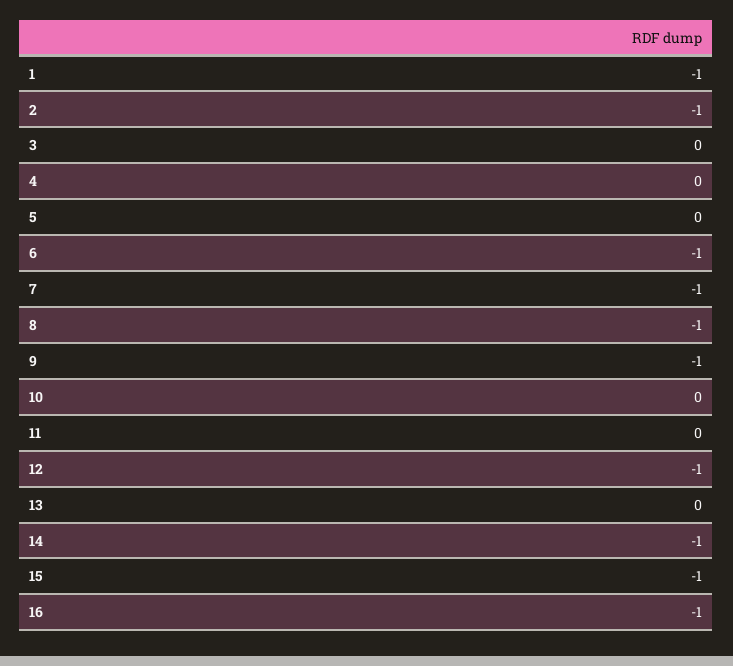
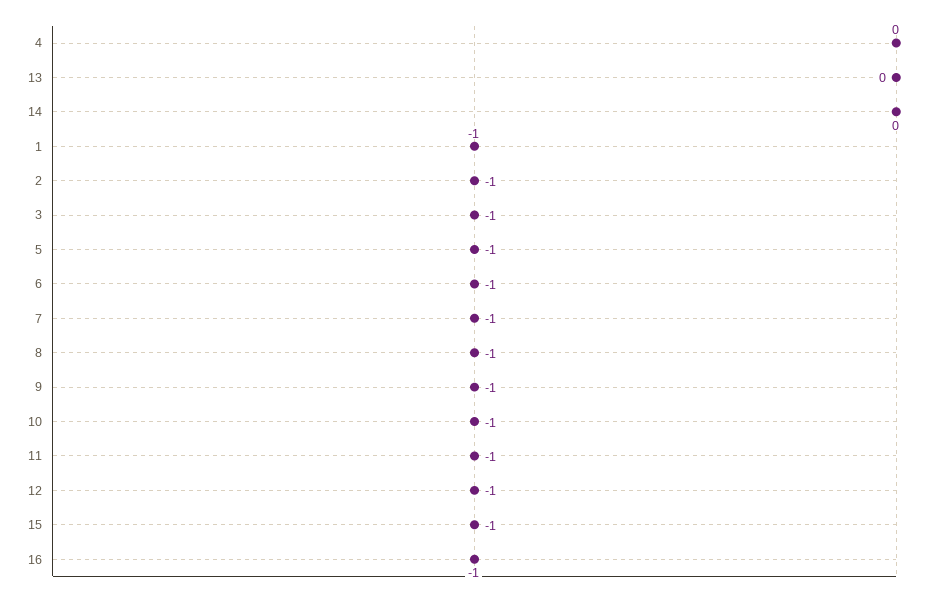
3: 0 -> -1
5: 0 -> -1
10: 0 -> -1
11: 0 -> -1
14: -1 -> 0

